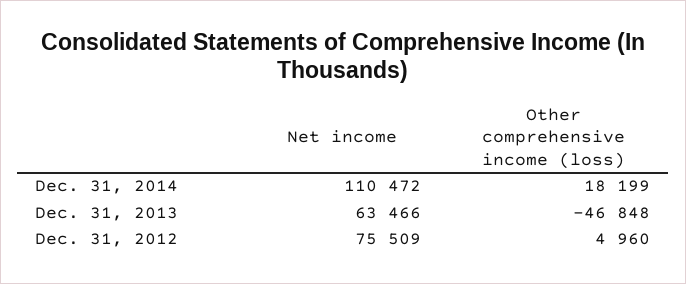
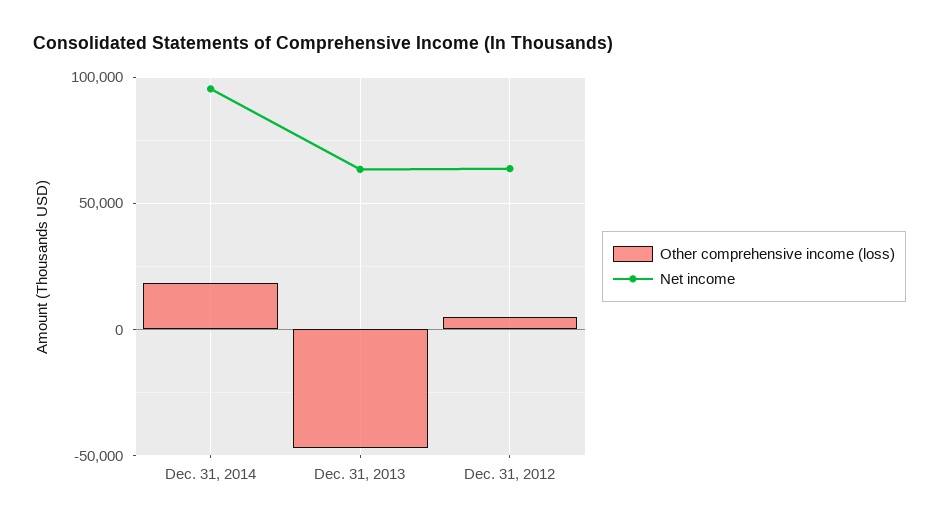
Net income, Dec. 31, 2014: 110472 -> 95000
Net income, Dec. 31, 2012: 75509 -> 65000

